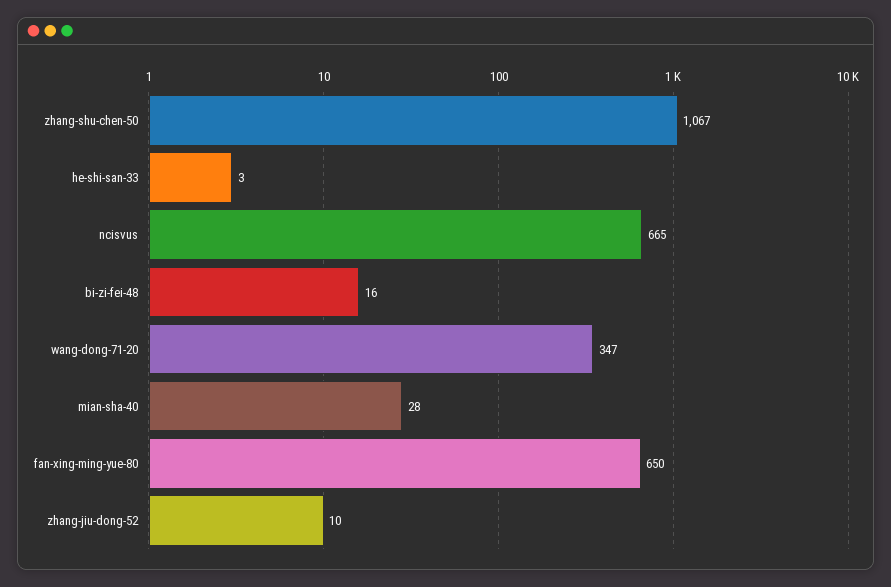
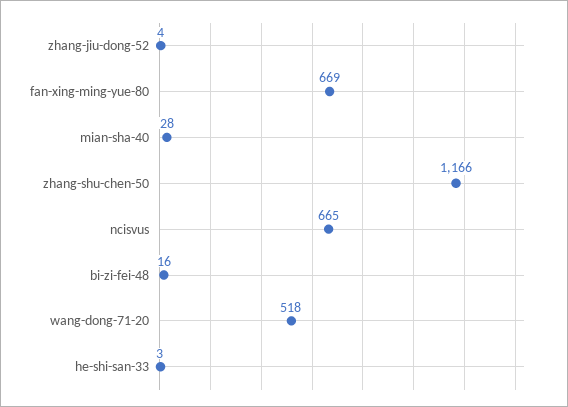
zhang-shu-chen-50: 1067 -> 1166
wang-dong-71-20: 347 -> 518
fan-xing-ming-yue-80: 650 -> 669
zhang-jiu-dong-52: 10 -> 4

